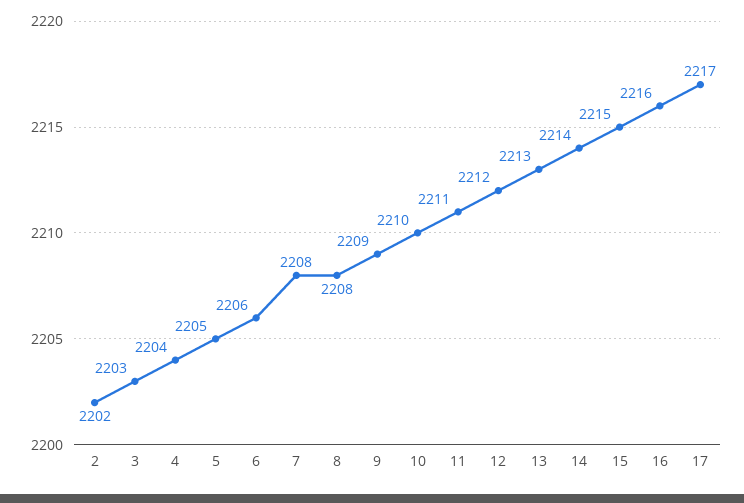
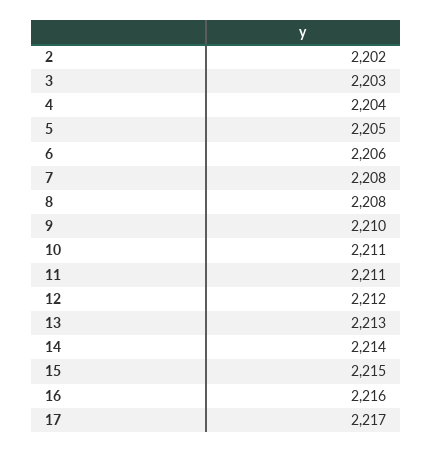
9: 2209 -> 2210
10: 2210 -> 2211

